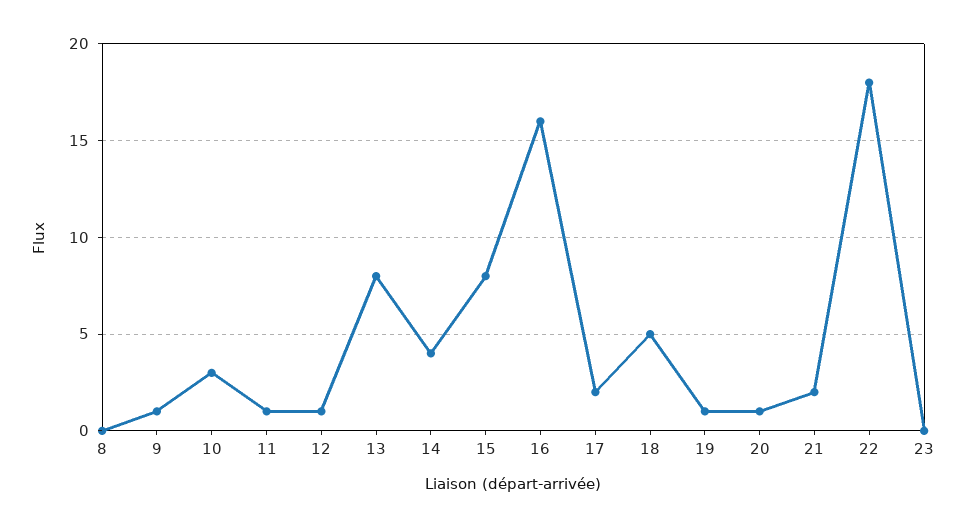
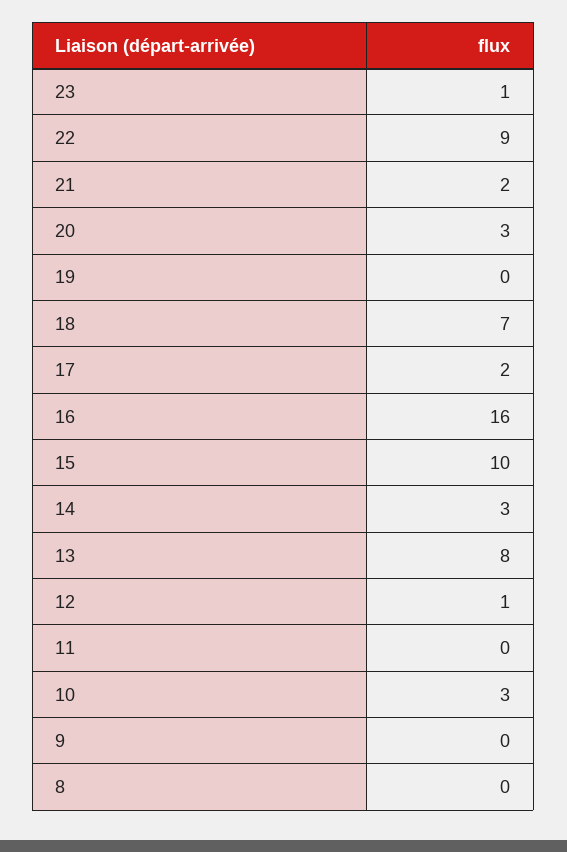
9: 1 -> 0
11: 1 -> 0
14: 4 -> 3
15: 8 -> 10
18: 5 -> 7
19: 1 -> 0
20: 1 -> 3
22: 18 -> 9
23: 0 -> 1

